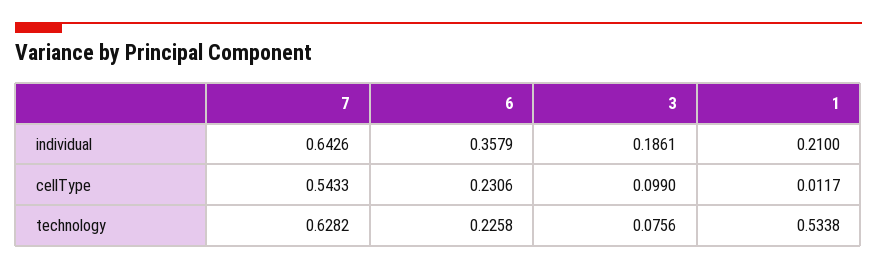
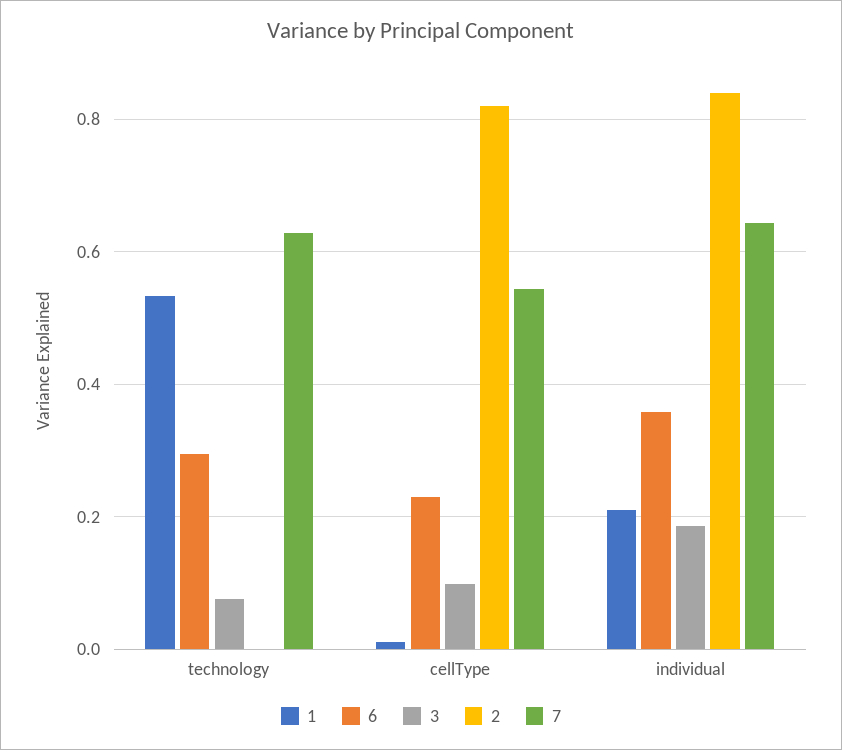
6, technology: 0.2258 -> 0.3
2, technology: none -> 0
2, cellType: none -> 0.82
2, individual: none -> 0.84

